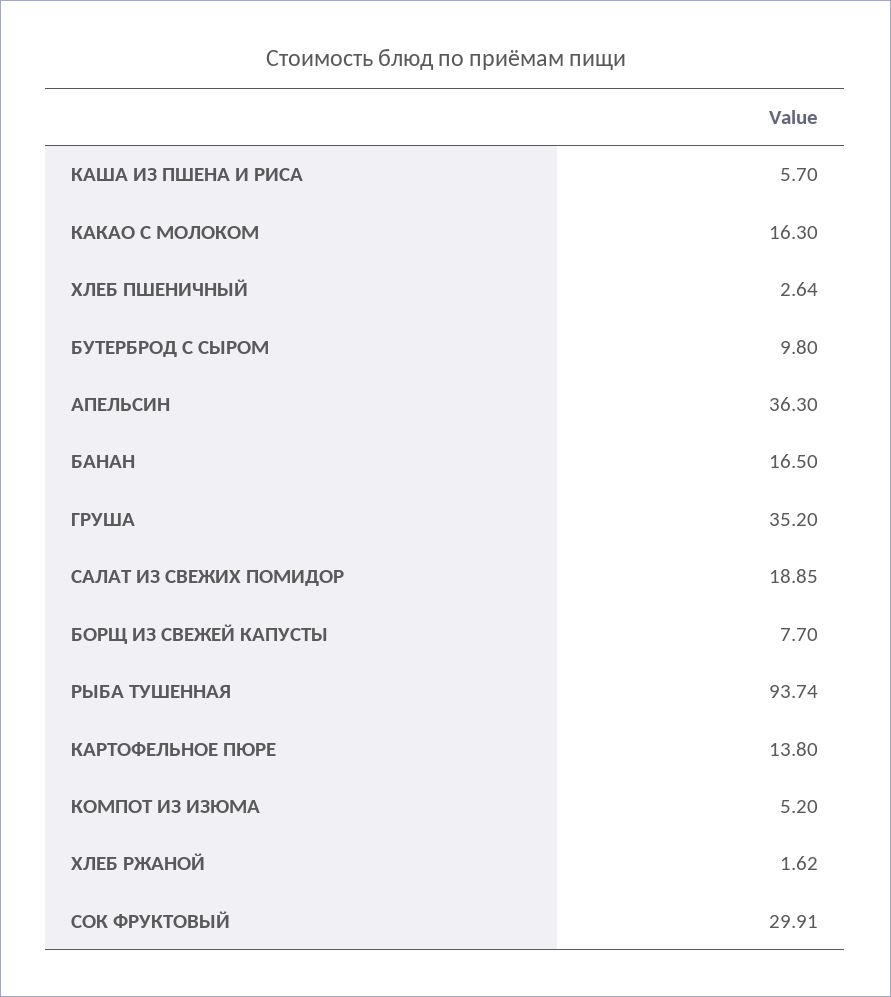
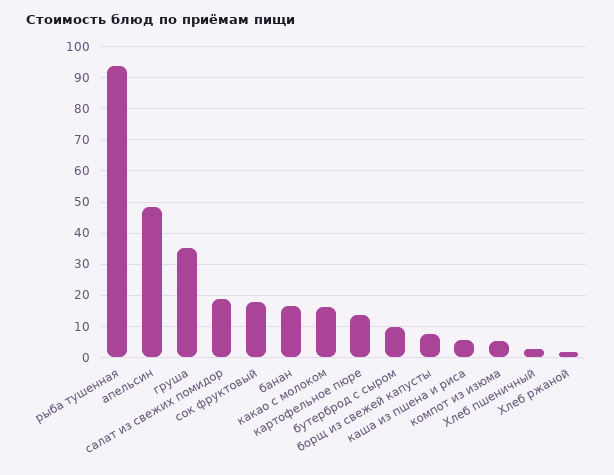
АПЕЛЬСИН: 36.3 -> 48
СОК ФРУКТОВЫЙ: 29.91 -> 18

